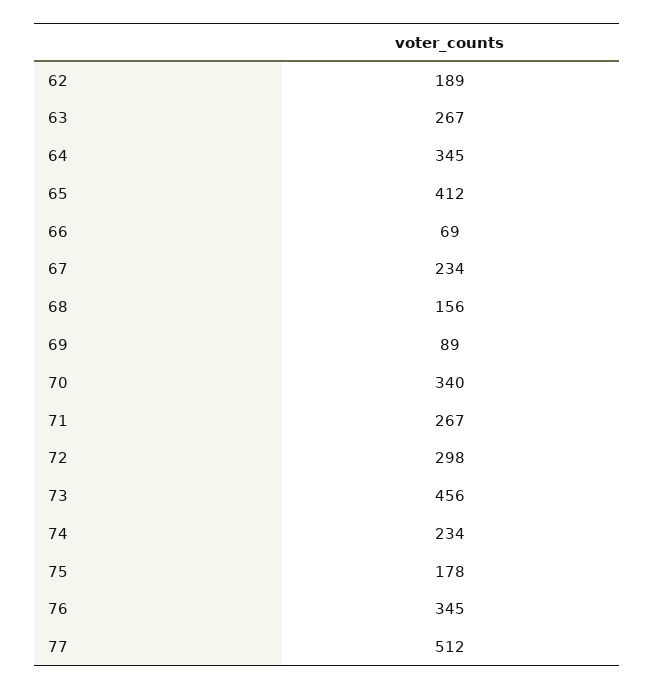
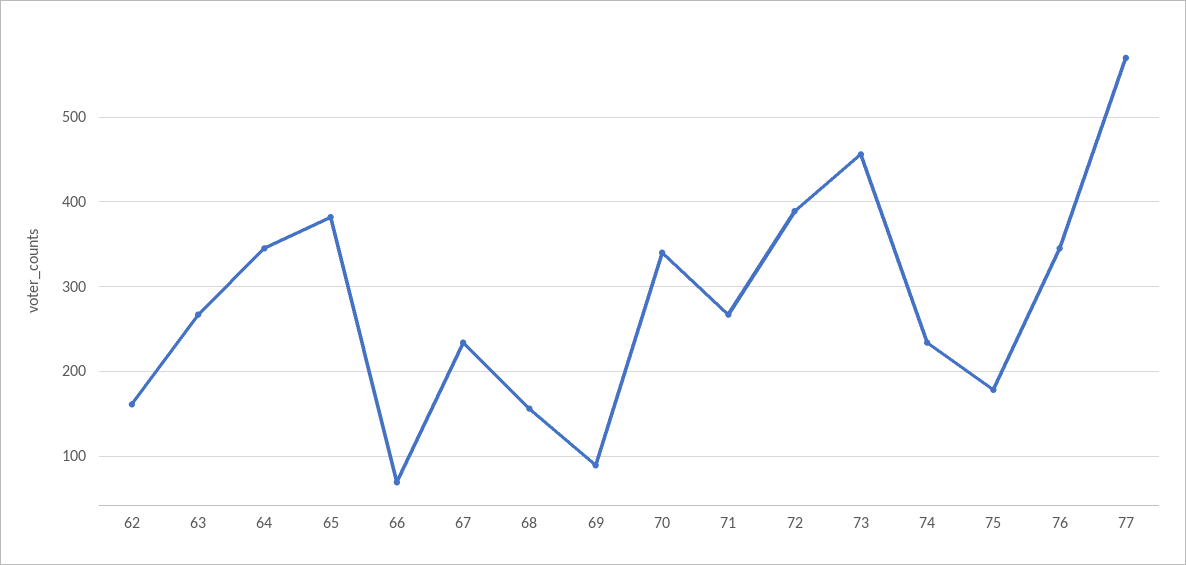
62: 189 -> 160
65: 412 -> 380
72: 298 -> 390
77: 512 -> 570

